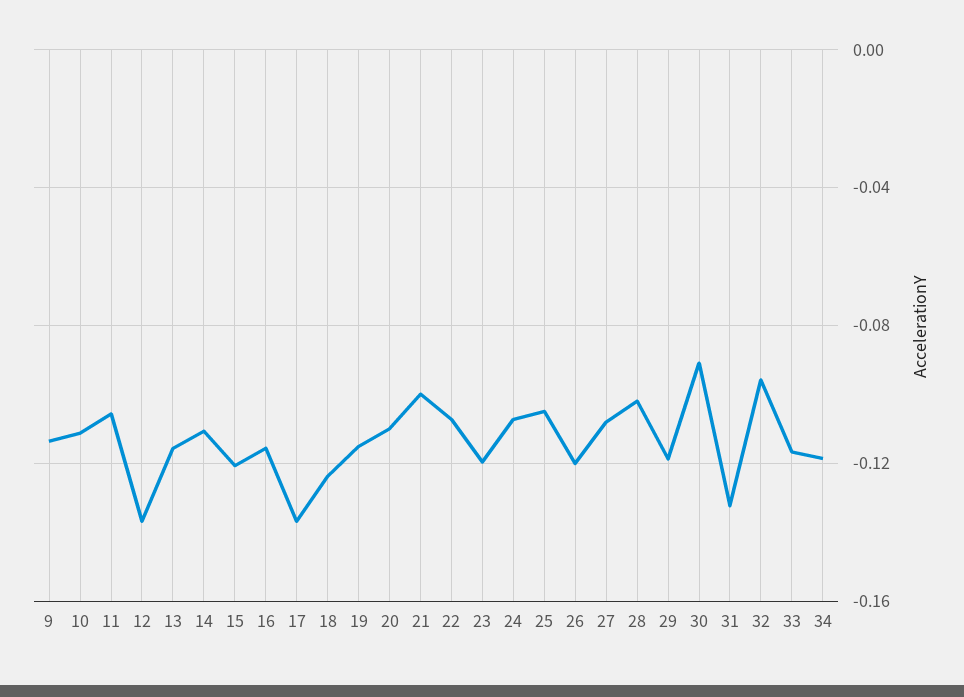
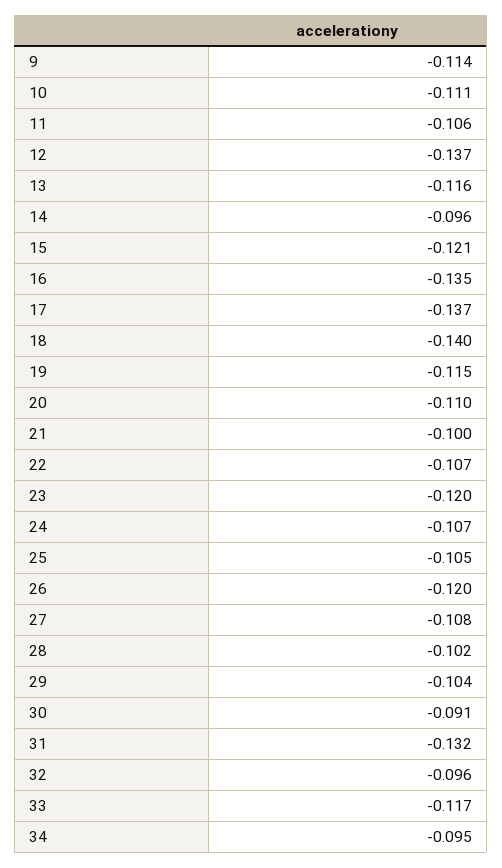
14: -0.11 -> -0.096
16: -0.115 -> -0.135
18: -0.125 -> -0.14
29: -0.12 -> -0.104
34: -0.12 -> -0.095

